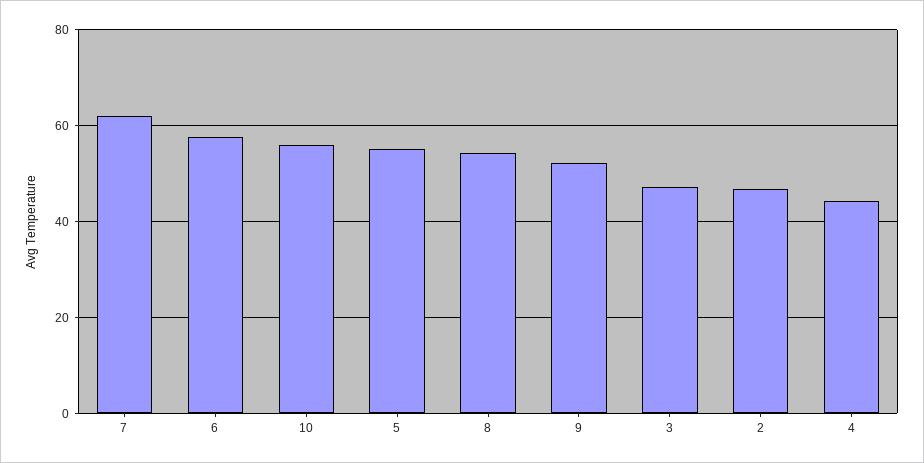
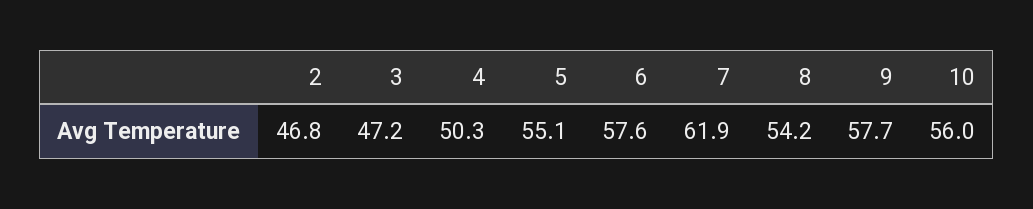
9: 52 -> 57.7
4: 44 -> 50.3

